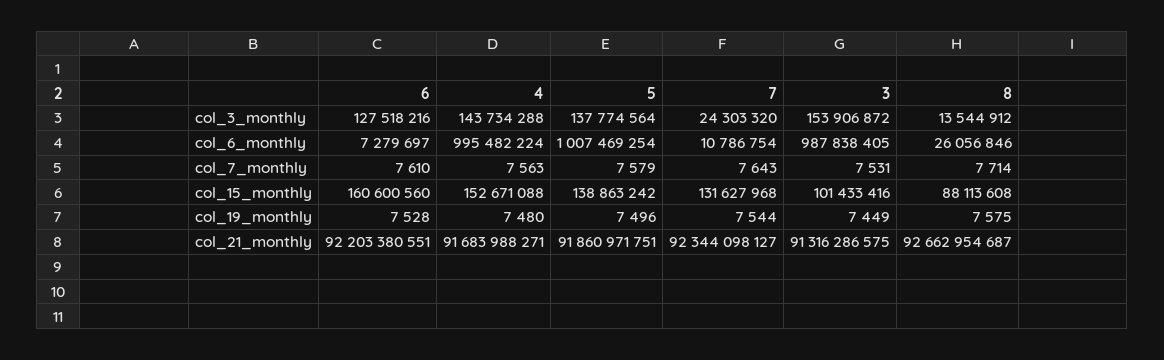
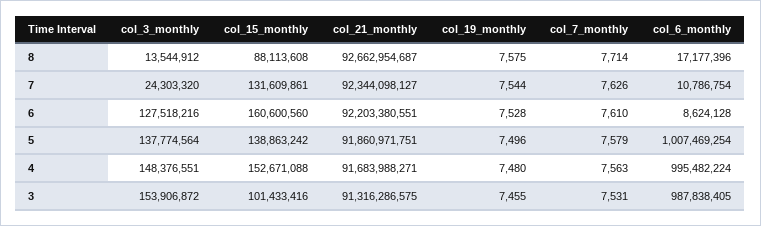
4, col_3_monthly: 143734288 -> 148376551
6, col_6_monthly: 7279697 -> 8624128
8, col_6_monthly: 26056846 -> 17177396
7, col_7_monthly: 7643 -> 7626
7, col_15_monthly: 131627968 -> 131609861
3, col_19_monthly: 7449 -> 7455

